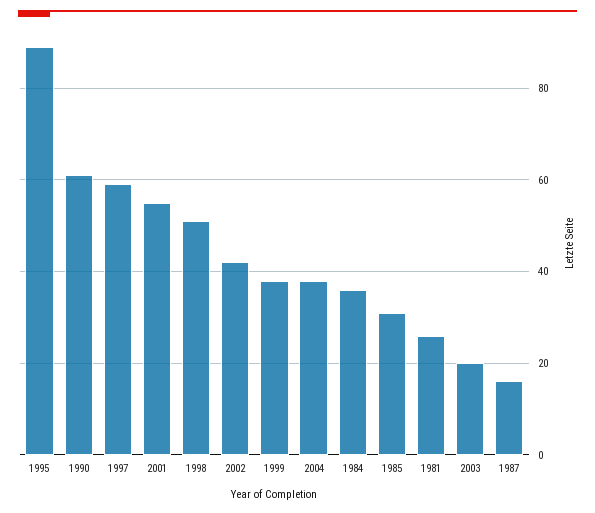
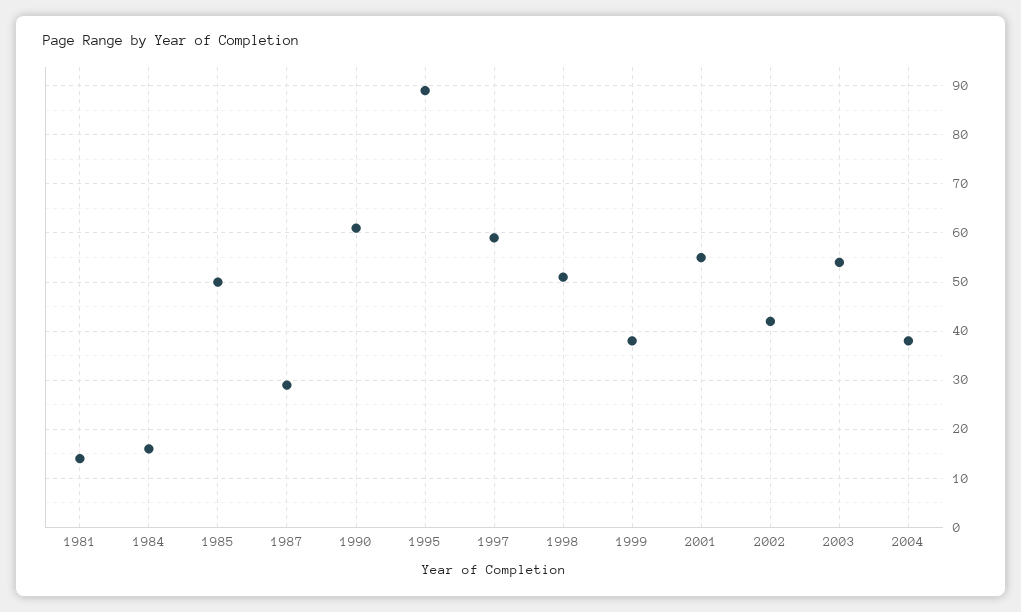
1984: 35 -> 15
1985: 30 -> 50
1981: 25 -> 15
2003: 20 -> 55
1987: 15 -> 30

